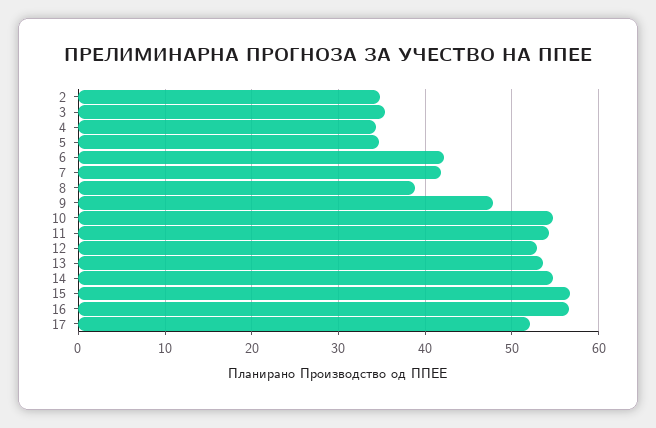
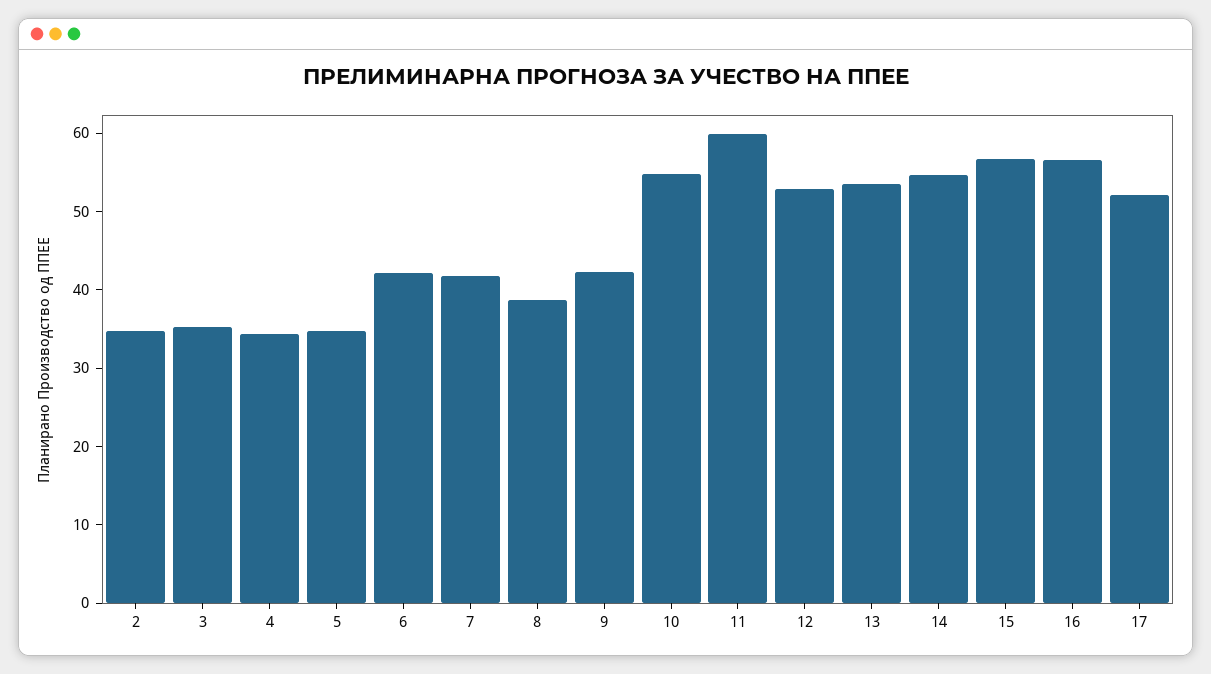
9: 48 -> 42
11: 54 -> 60

